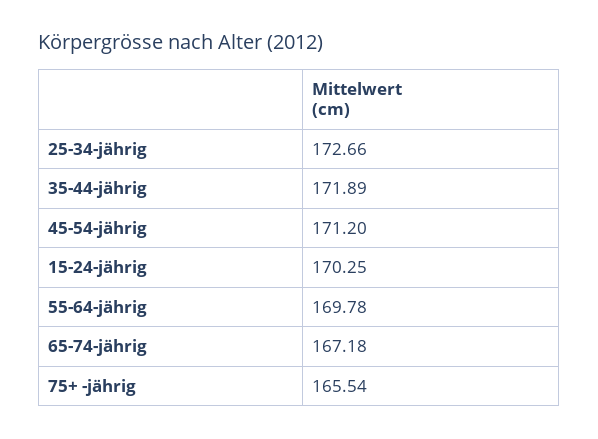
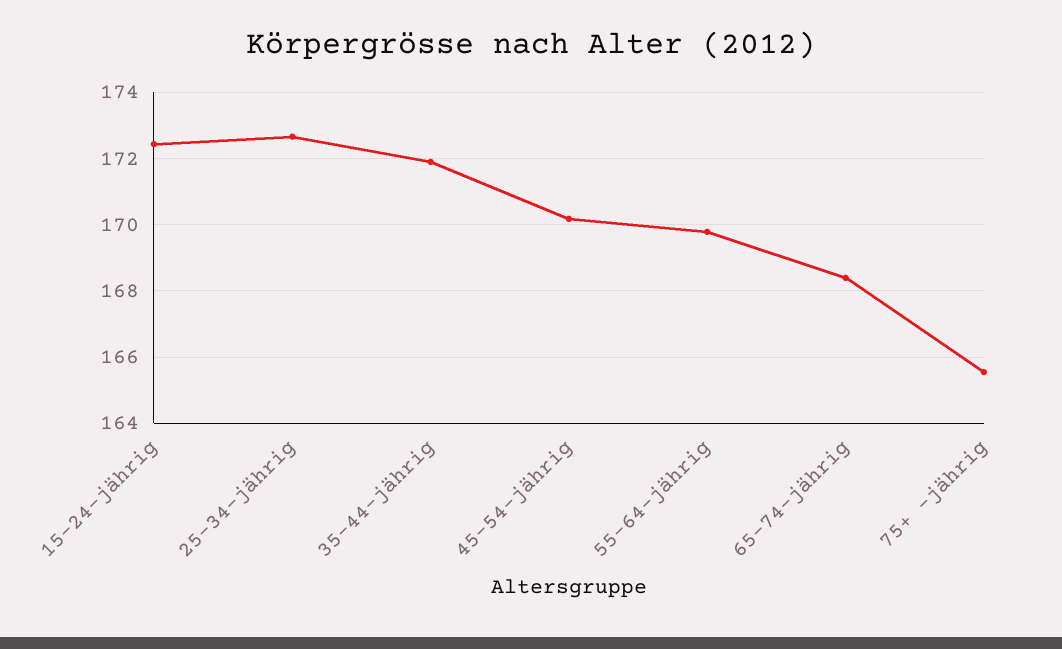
45-54-jährig: 171.2 -> 170.2
15-24-jährig: 170.25 -> 172.4
65-74-jährig: 167.18 -> 168.4

